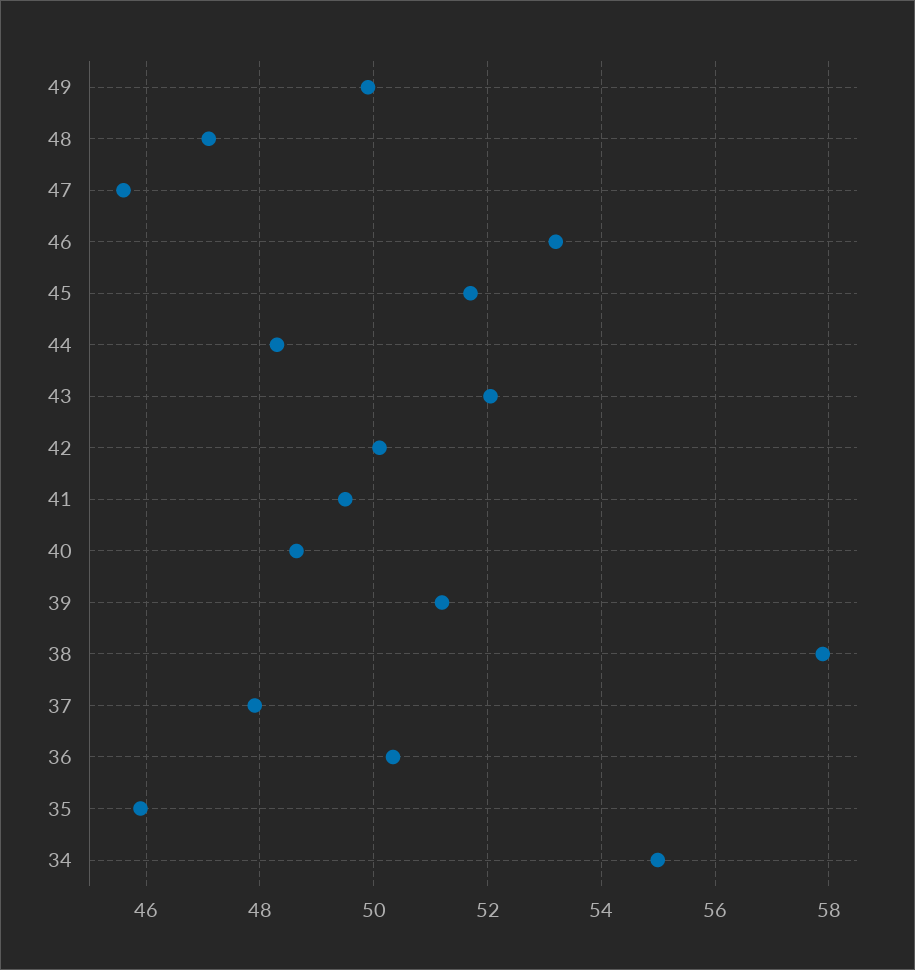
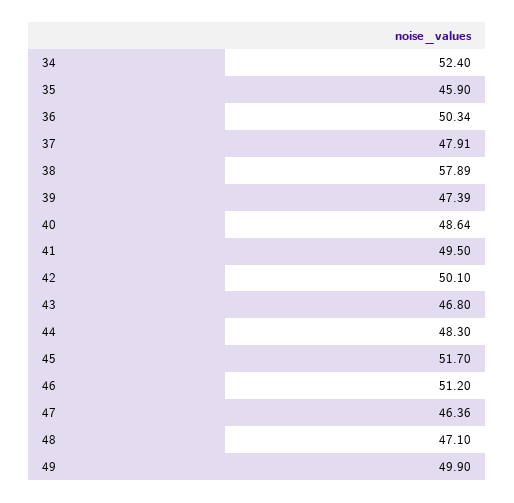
47: 45.6 -> 46.36
46: 53.2 -> 51.2
43: 52 -> 46.8
39: 51.2 -> 47.39
34: 55 -> 52.4

